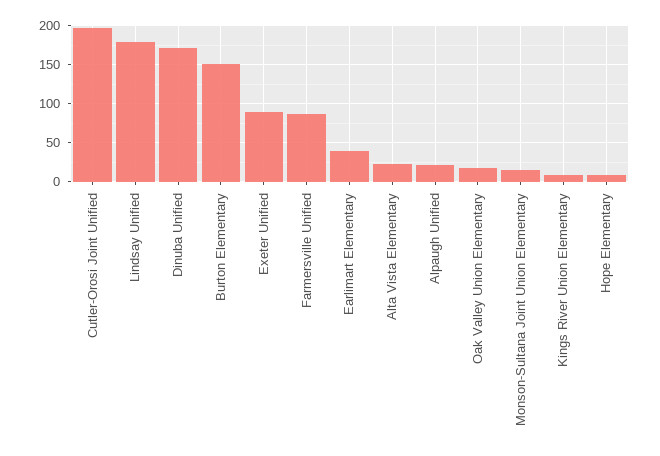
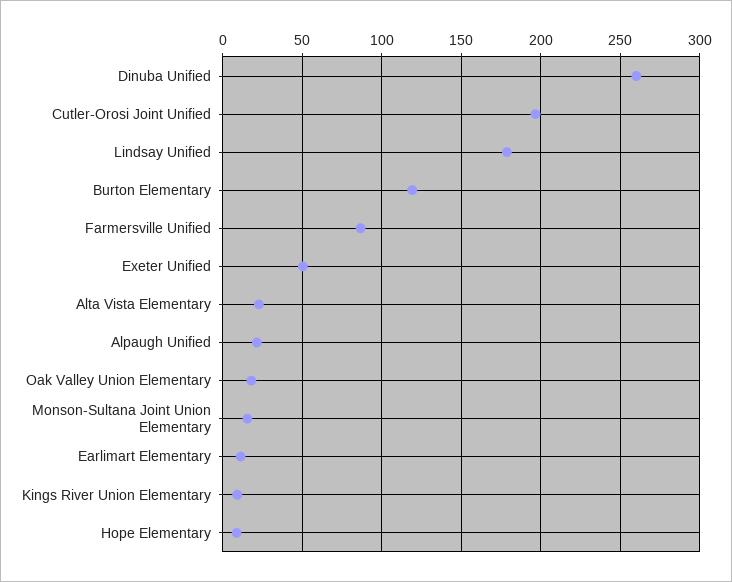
Dinuba Unified: 170 -> 260
Burton Elementary: 150 -> 120
Exeter Unified: 90 -> 50
Earlimart Elementary: 40 -> 10

